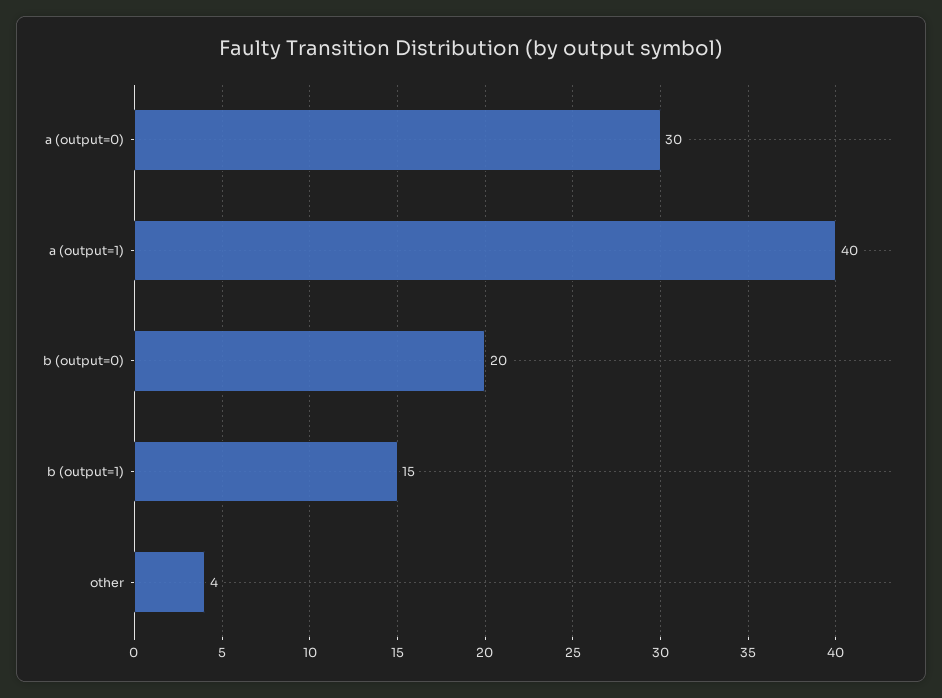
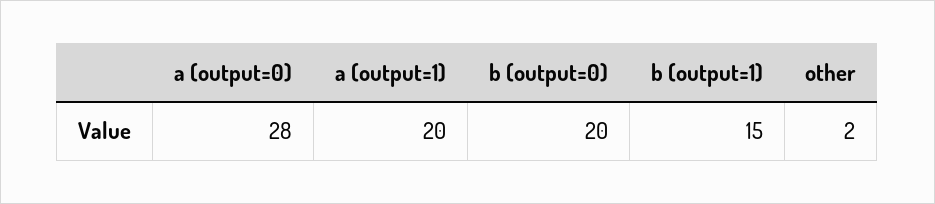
a (output=0): 30 -> 28
a (output=1): 40 -> 20
other: 4 -> 2

